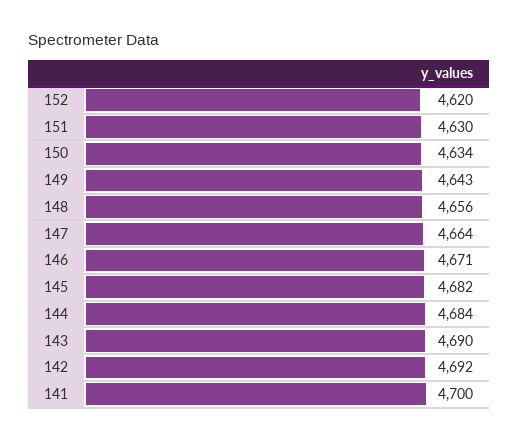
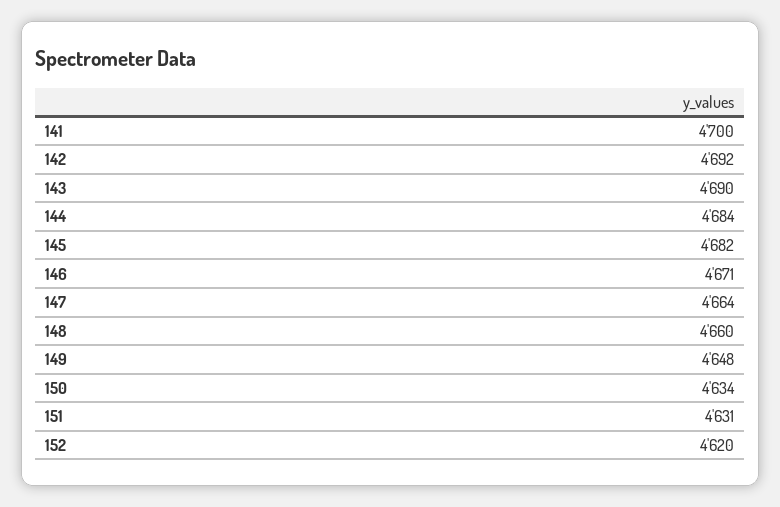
151: 4630 -> 4631
149: 4643 -> 4648
148: 4656 -> 4660

